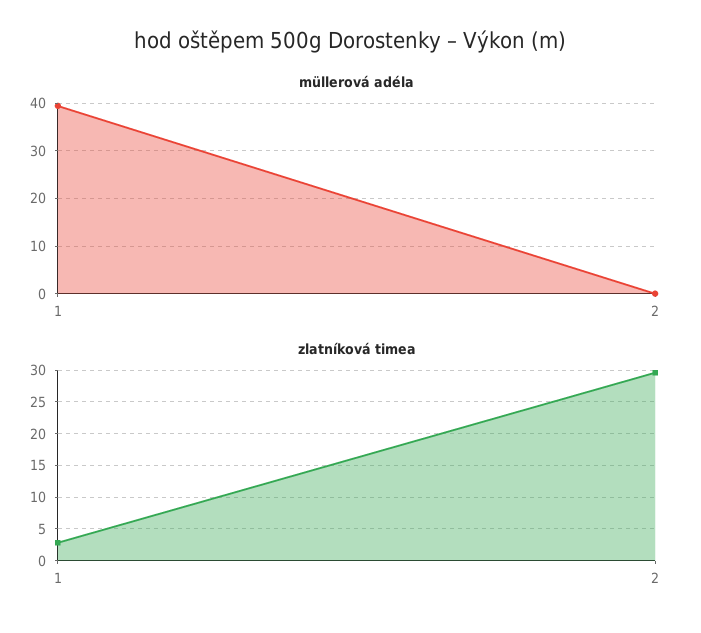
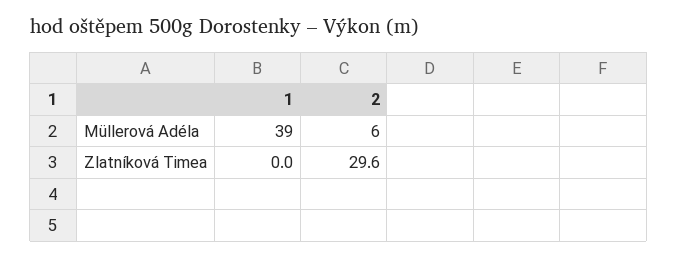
müllerová adéla, 2: 0 -> 6
zlatníková timea, 1: 3 -> 0

